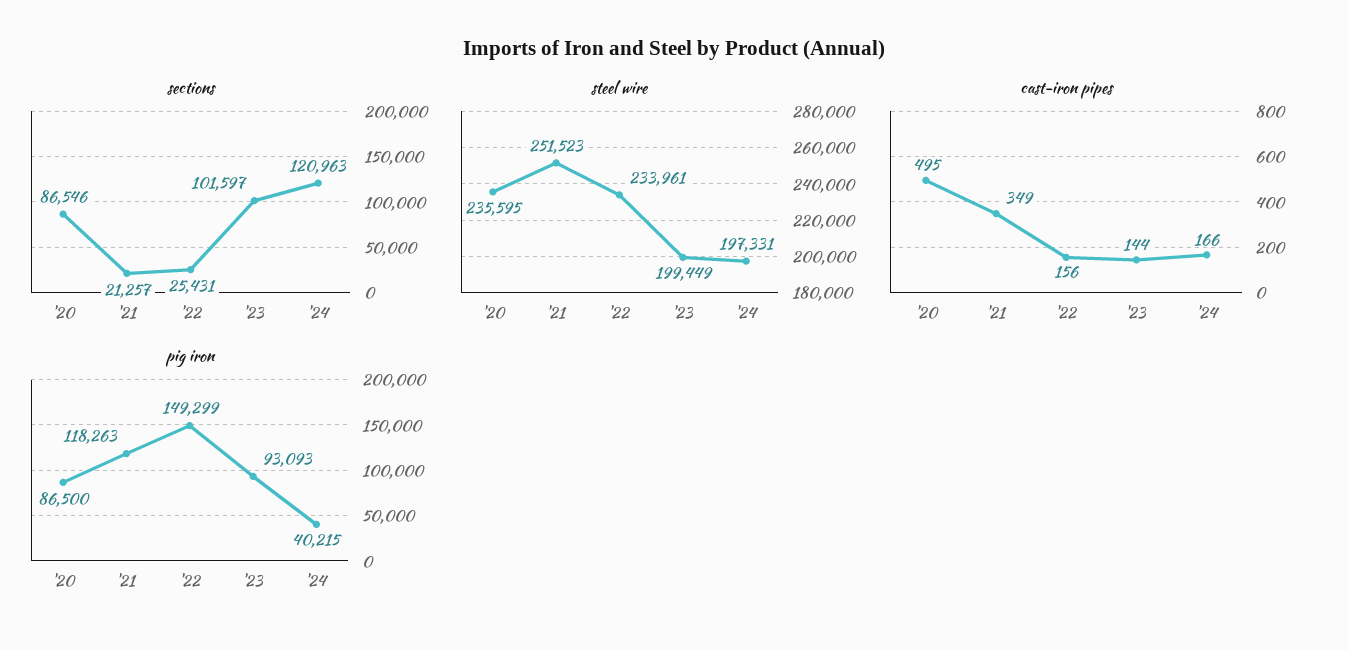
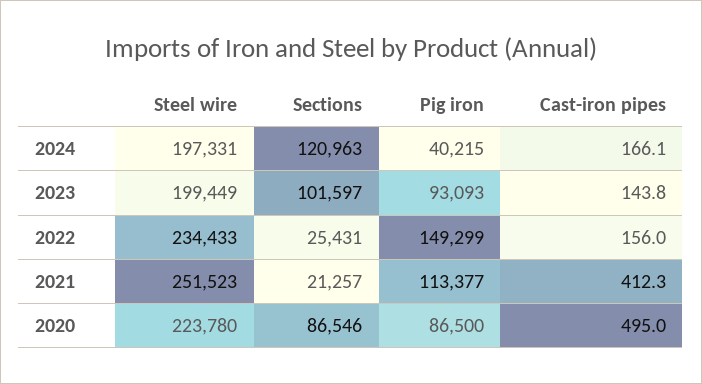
steel wire, '20: 235595 -> 223780
steel wire, '22: 233961 -> 234433
cast-iron pipes, '21: 349 -> 412.3
pig iron, '21: 118263 -> 113377

